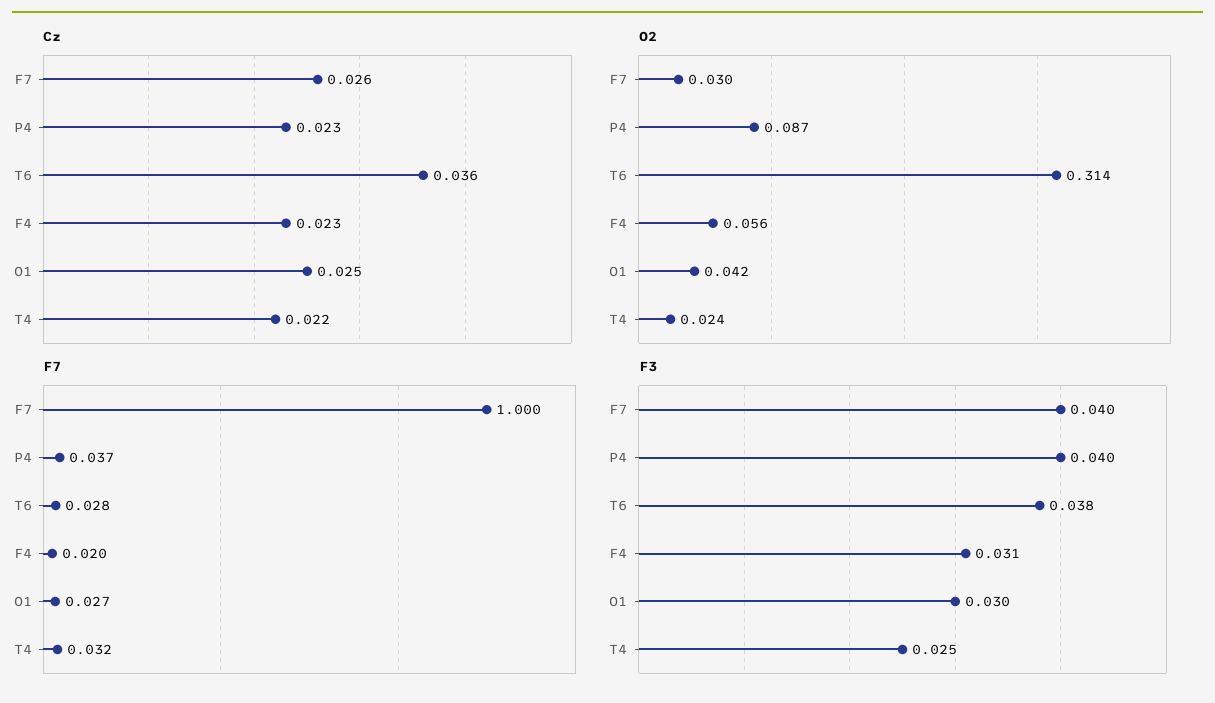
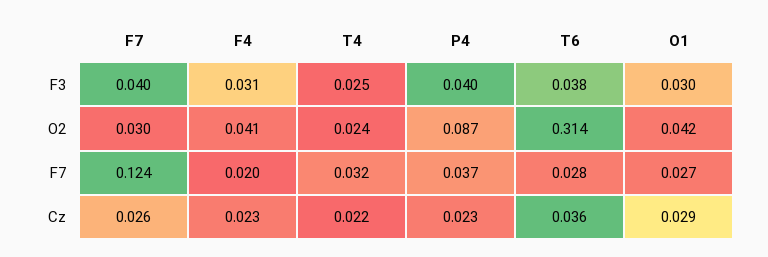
Cz, O1: 0.025 -> 0.029
O2, F4: 0.056 -> 0.041
F7, F7: 1 -> 0.124

